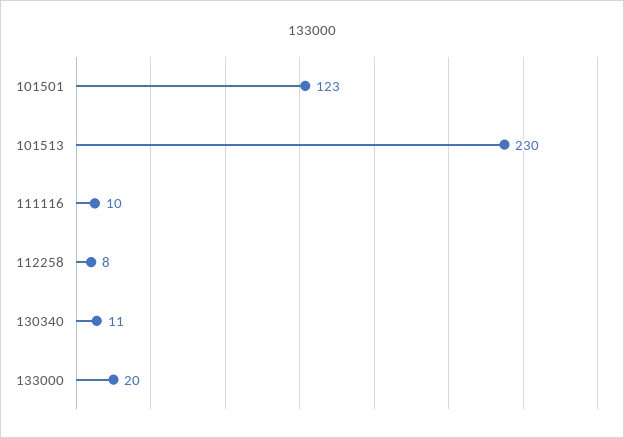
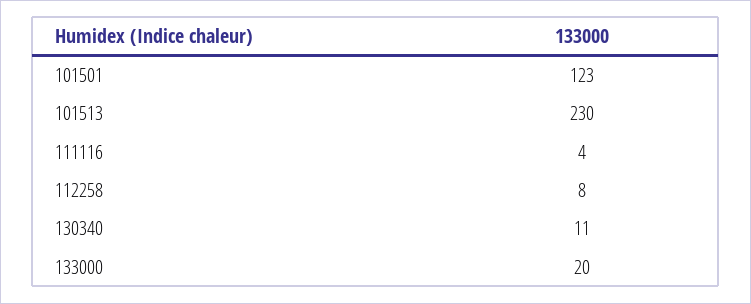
111116: 10 -> 4

